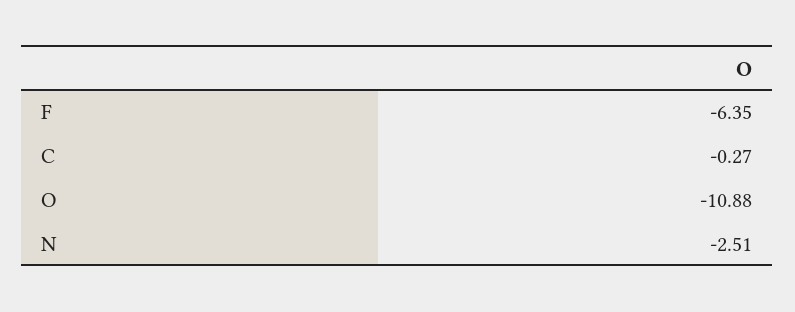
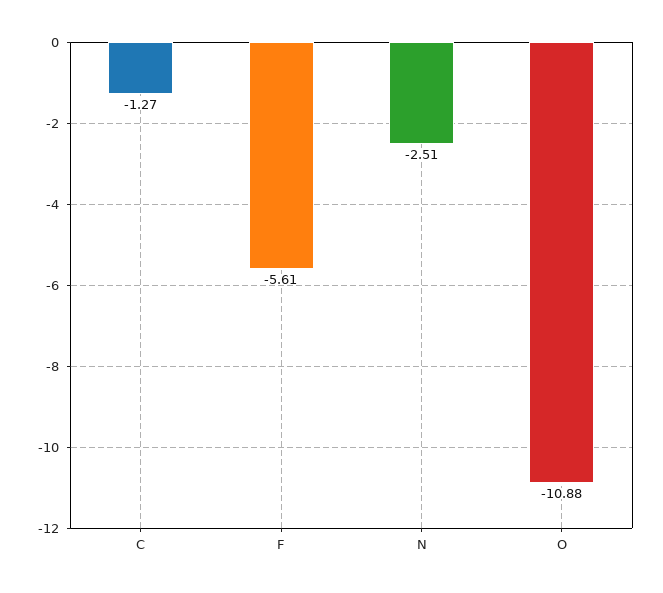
F: -6.35 -> -5.61
C: -0.27 -> -1.27

